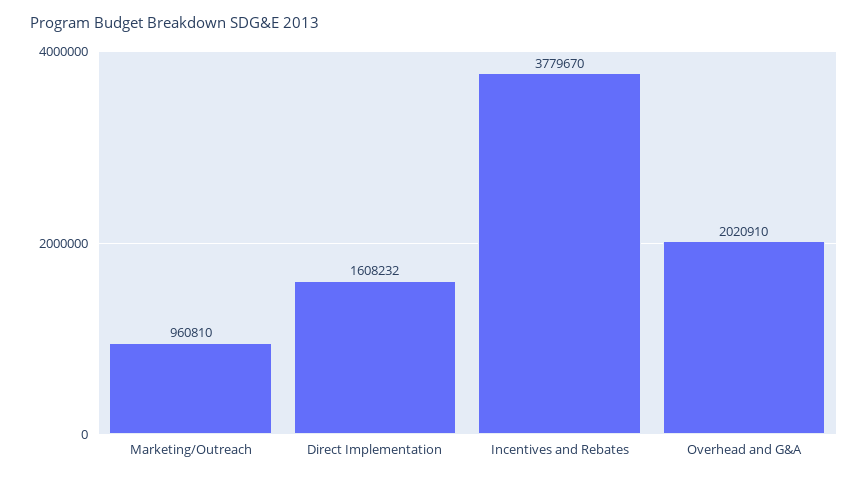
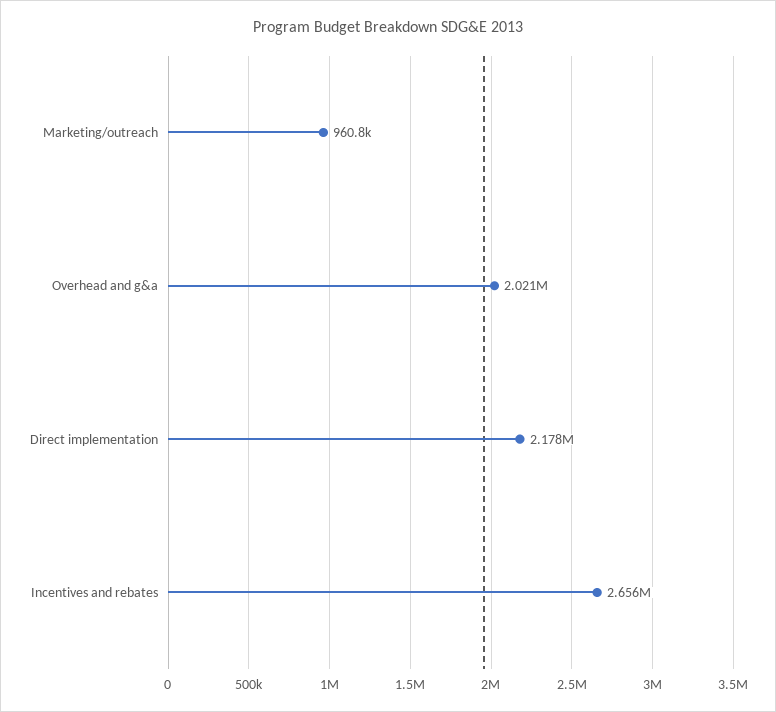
Direct Implementation: 1608232 -> 2178000
Incentives and Rebates: 3779670 -> 2656000

